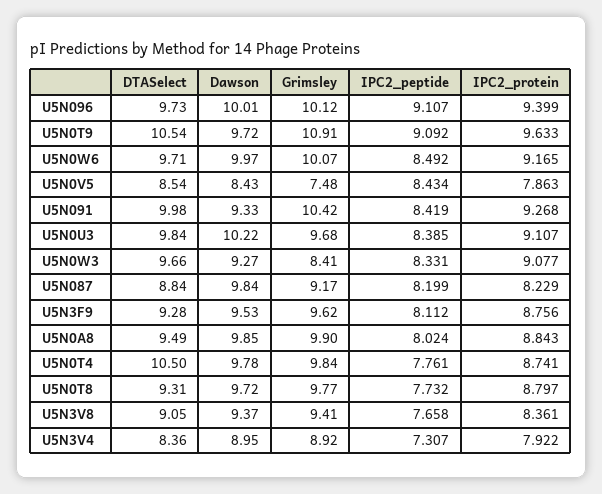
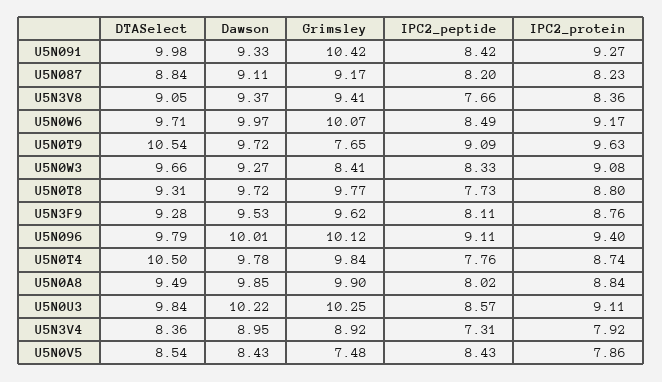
DTASelect, U5N096: 9.73 -> 9.79
Grimsley, U5N0T9: 10.91 -> 7.65
Grimsley, U5N0U3: 9.68 -> 10.25
IPC2_peptide, U5N0U3: 8.385 -> 8.57
Dawson, U5N087: 9.84 -> 9.11

